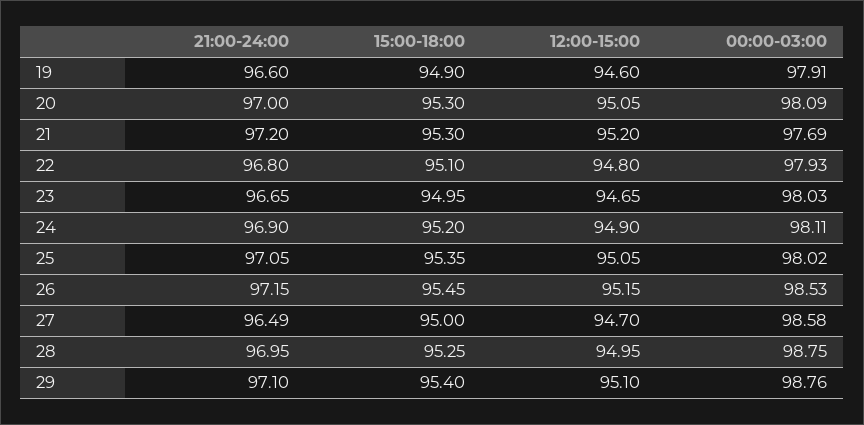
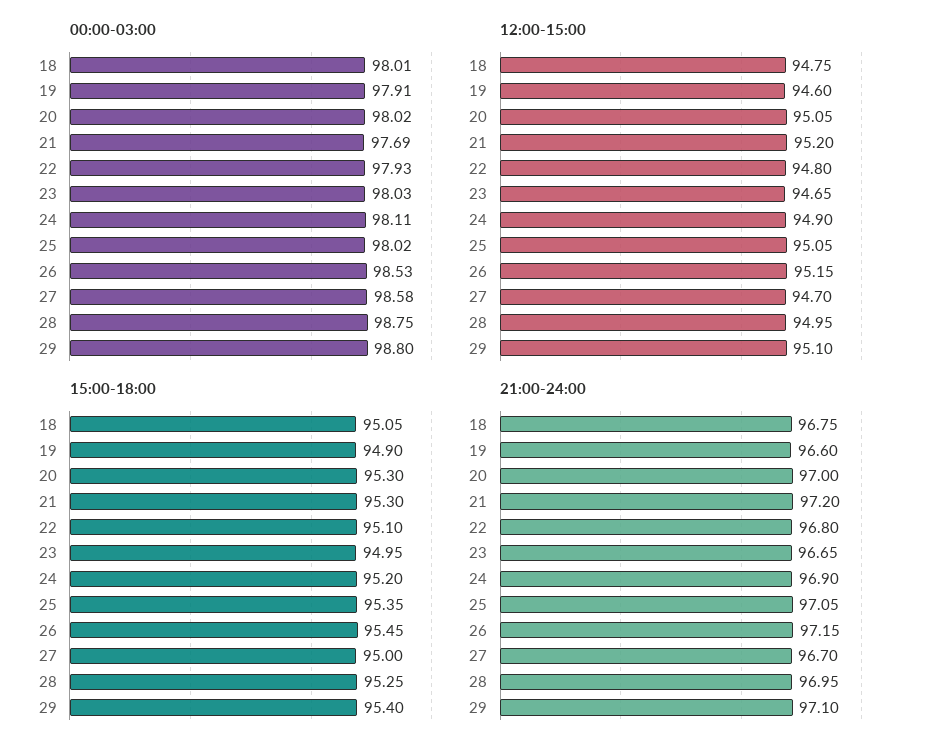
00:00-03:00, 20: 98.09 -> 98.02
21:00-24:00, 27: 96.49 -> 96.7
00:00-03:00, 29: 98.76 -> 98.8
00:00-03:00, 18: none -> 98.01
12:00-15:00, 18: none -> 94.75
15:00-18:00, 18: none -> 95.05
21:00-24:00, 18: none -> 96.75

